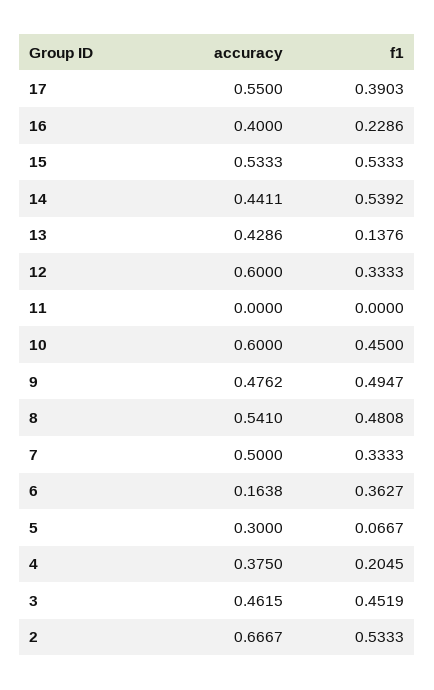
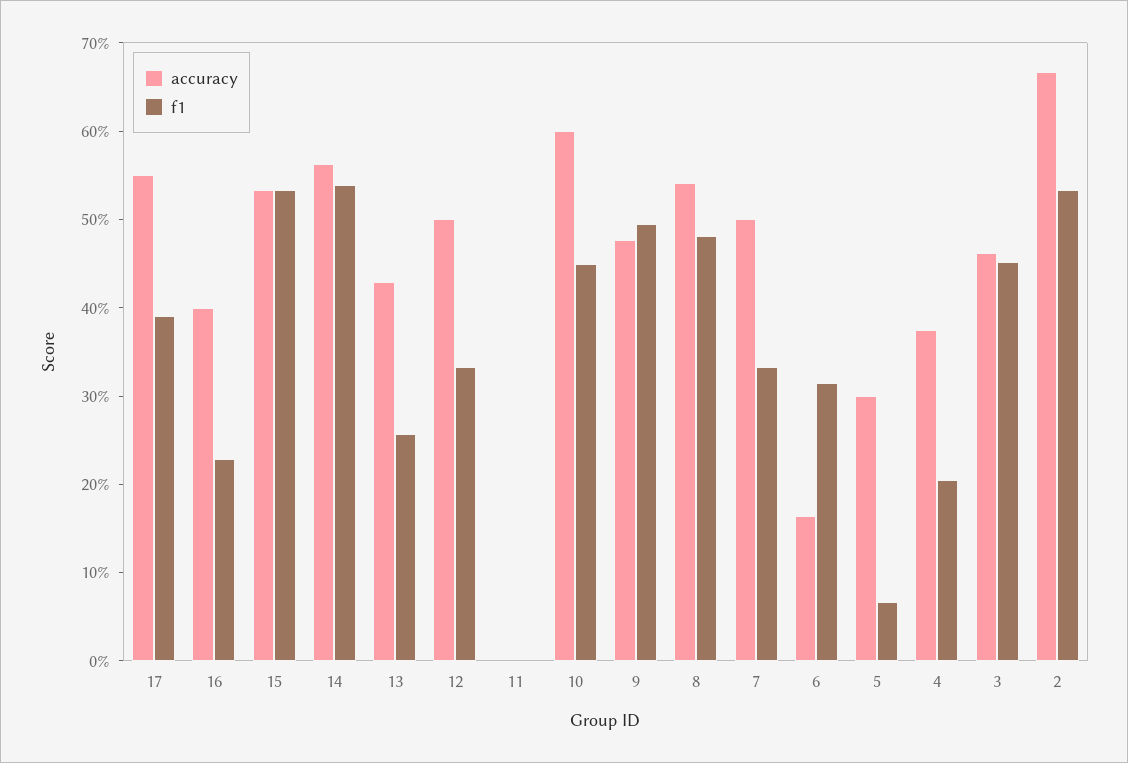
accuracy, 14: 0.4411 -> 0.56
f1, 13: 0.1376 -> 0.26
accuracy, 12: 0.6 -> 0.5
f1, 6: 0.3627 -> 0.32

